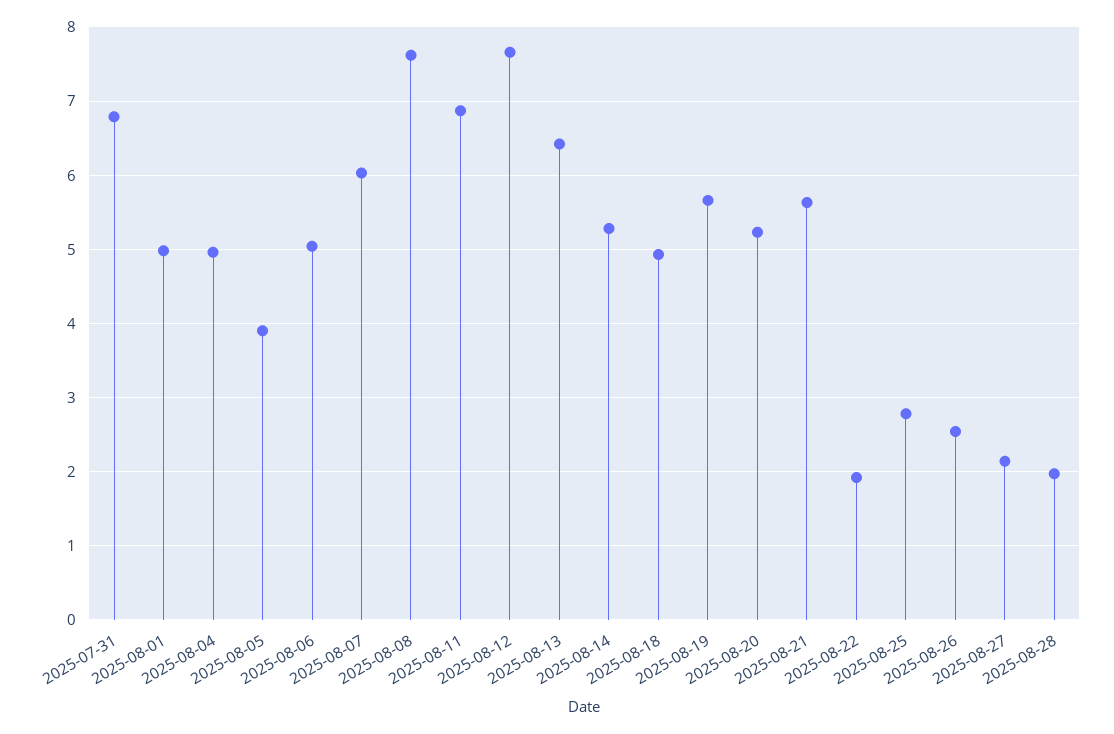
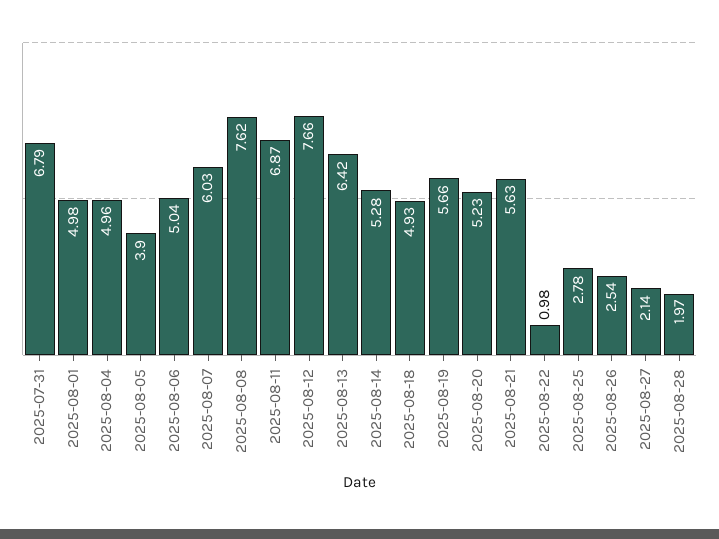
2025-08-22: 1.9 -> 0.98

